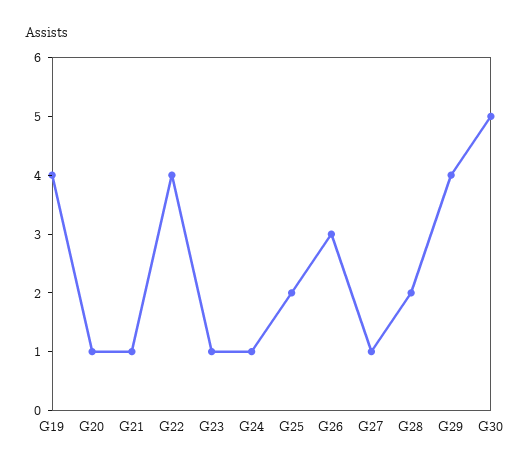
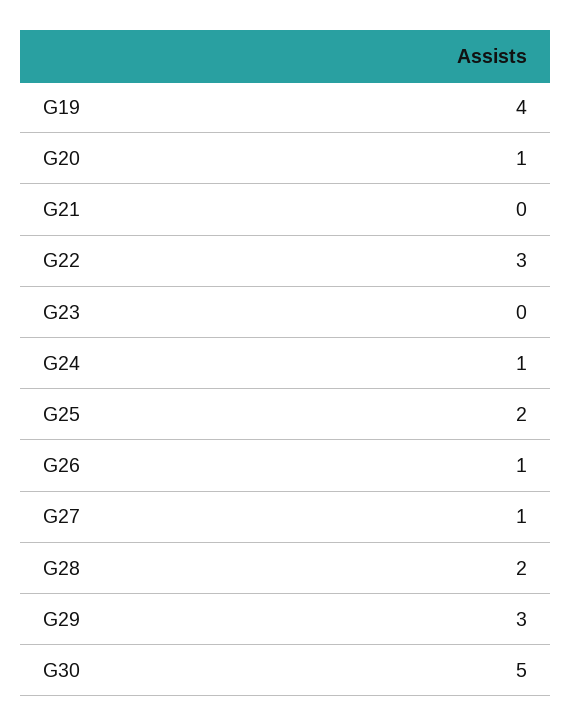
G21: 1 -> 0
G22: 4 -> 3
G23: 1 -> 0
G26: 3 -> 1
G29: 4 -> 3

